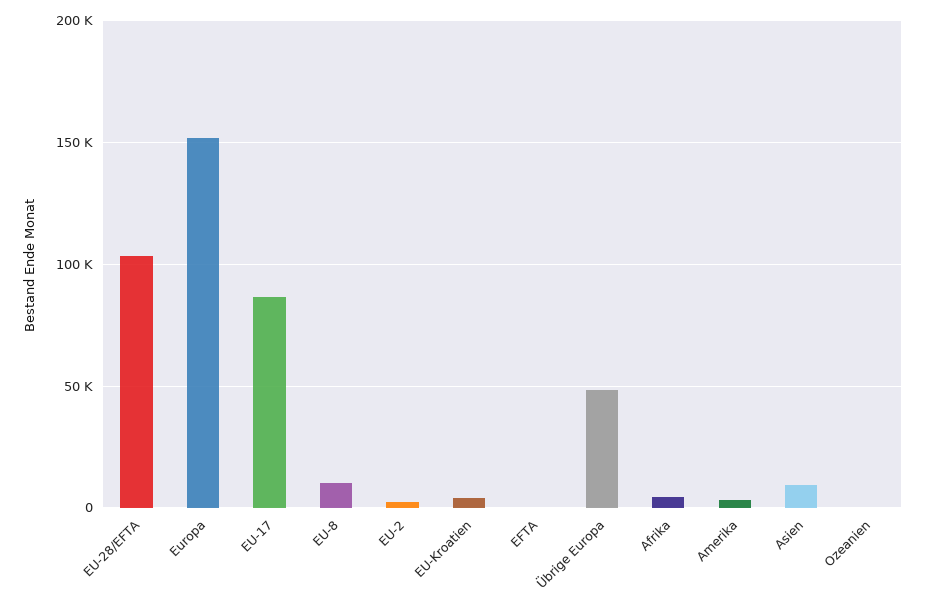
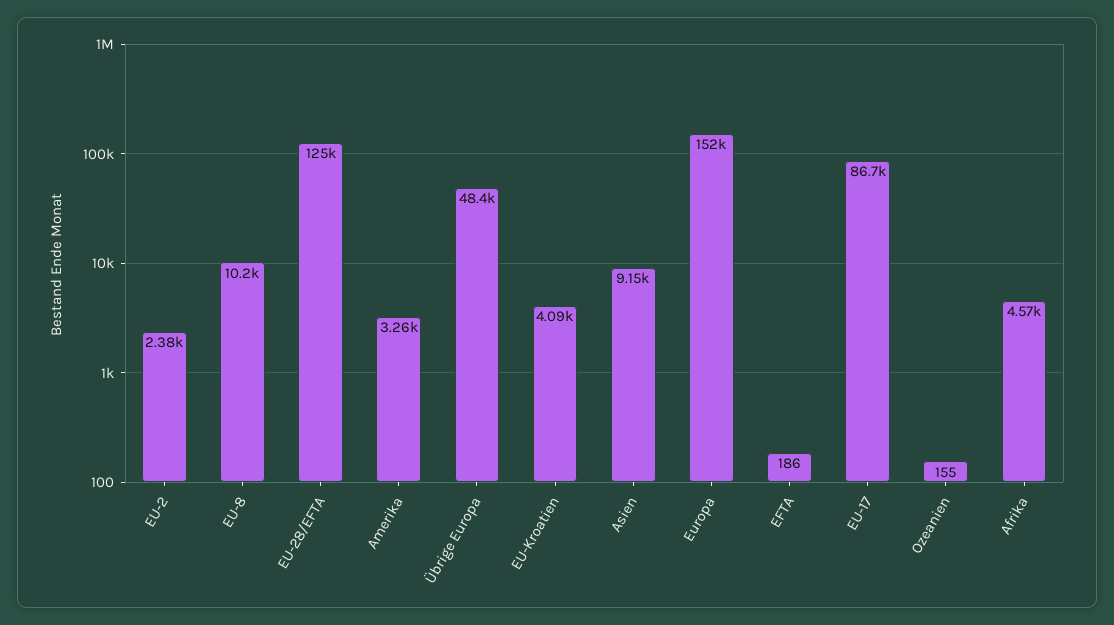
EU-28/EFTA: 105000 -> 125000

